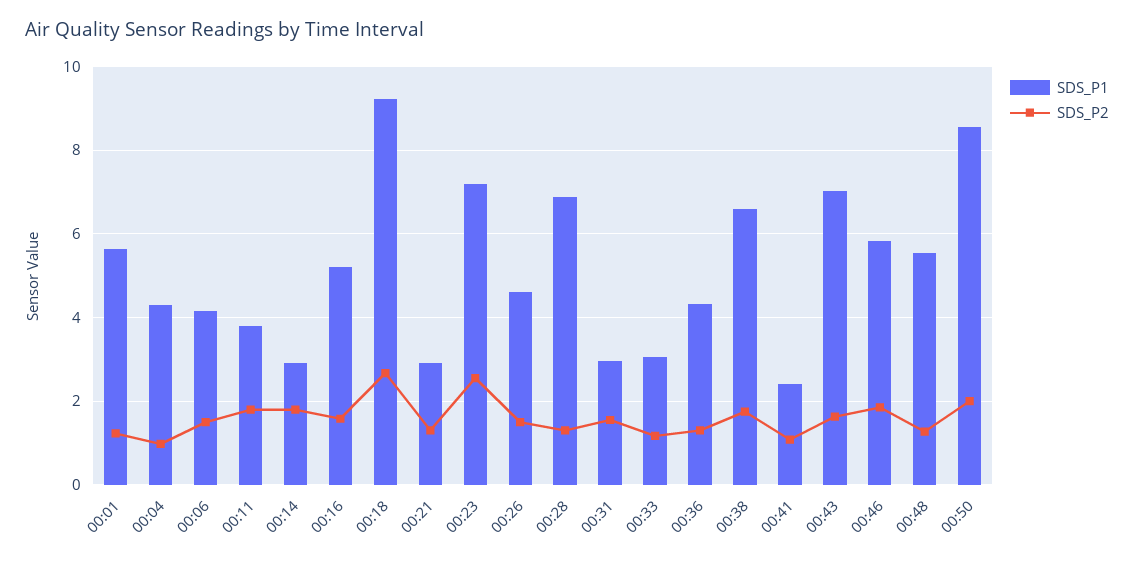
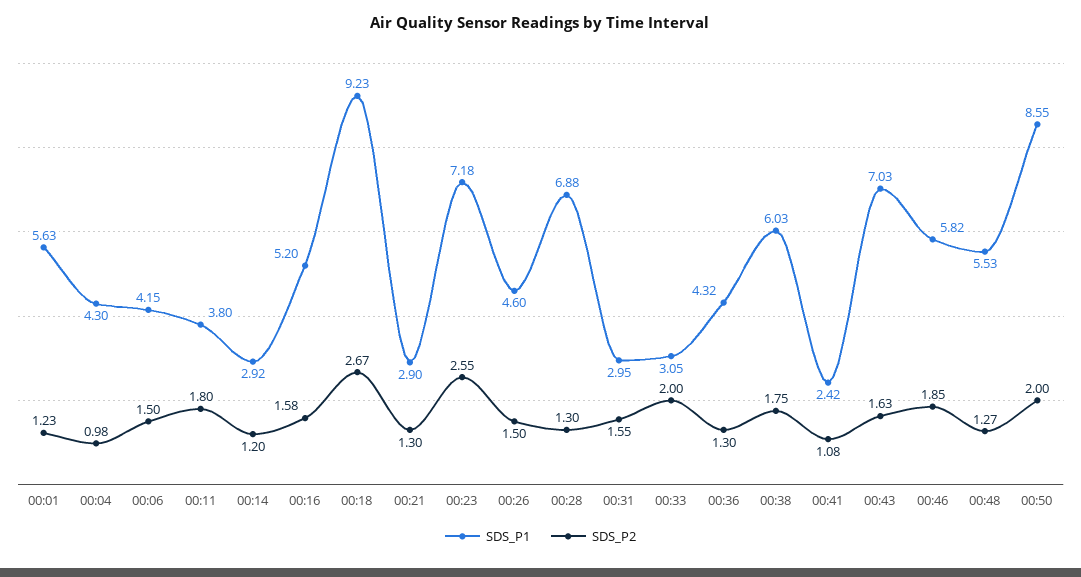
SDS_P2, 00:14: 1.8 -> 1.2
SDS_P2, 00:33: 1.2 -> 2
SDS_P1, 00:38: 6.6 -> 6.03

